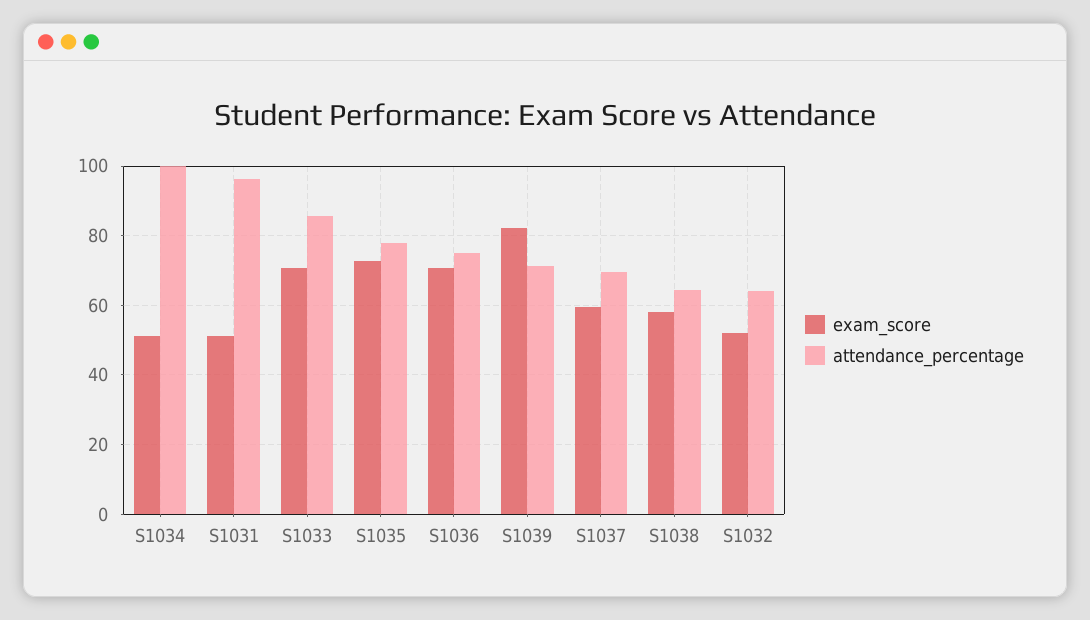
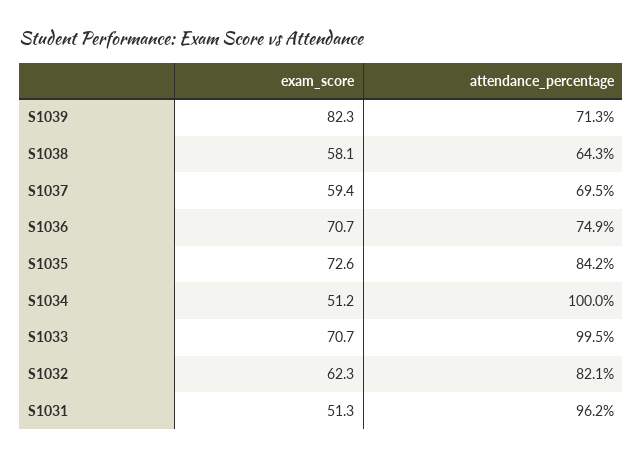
attendance_percentage, S1033: 86 -> 99.5
attendance_percentage, S1035: 78 -> 84.2
exam_score, S1032: 52 -> 62.3
attendance_percentage, S1032: 64 -> 82.1

